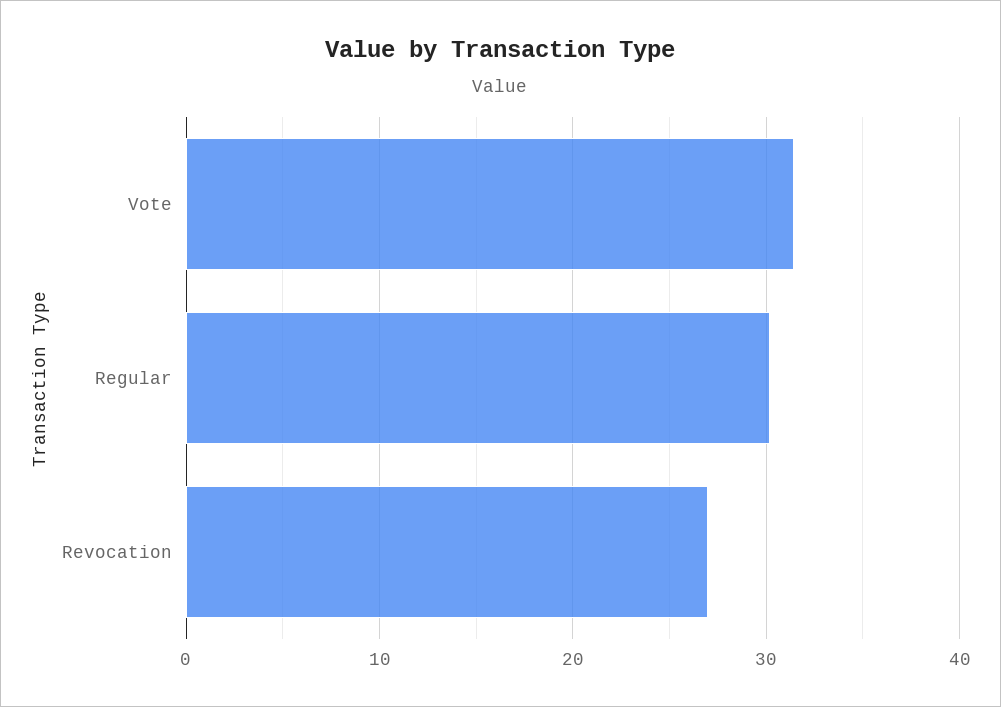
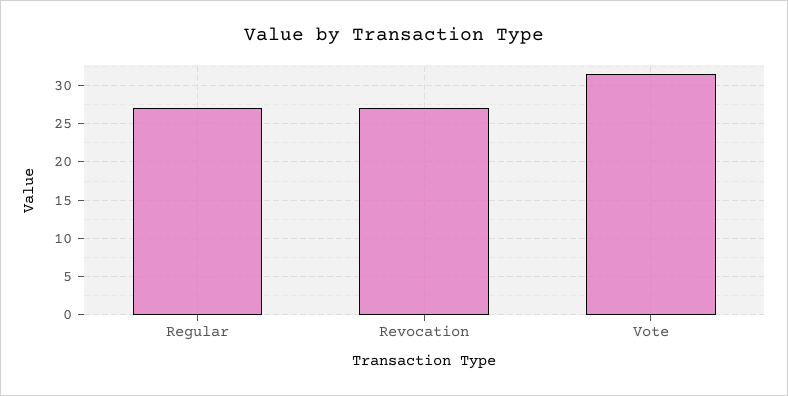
Regular: 30 -> 27

